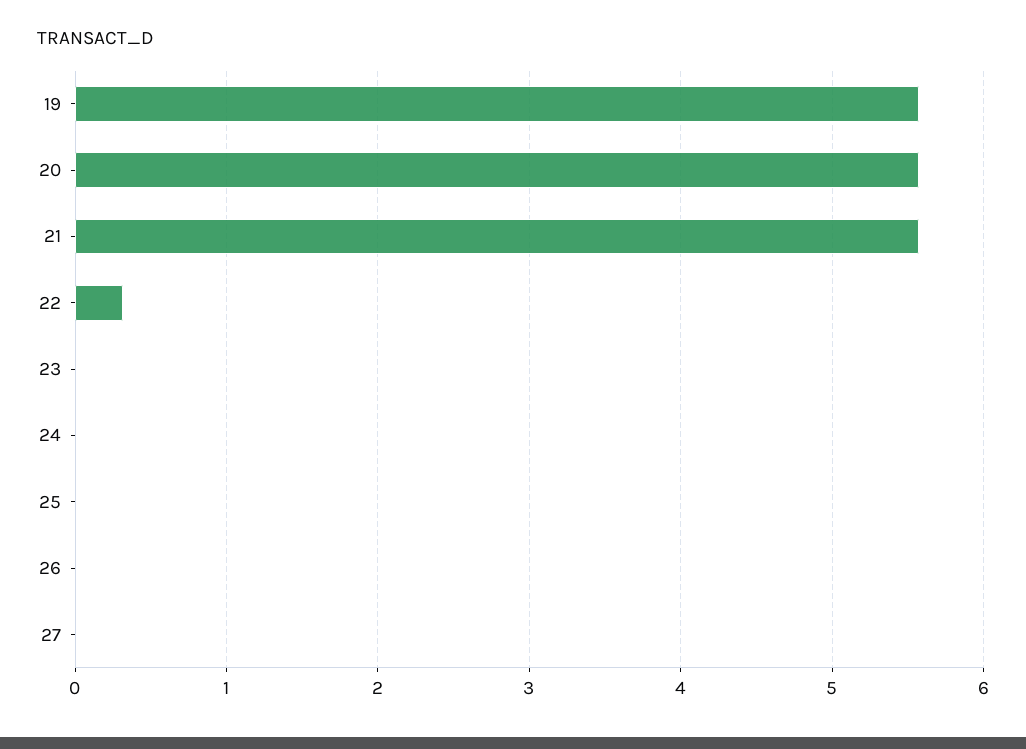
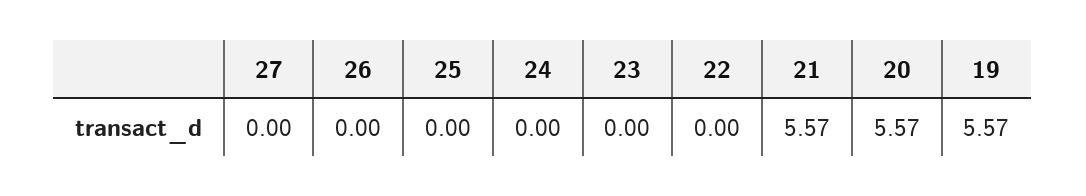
22: 0.3 -> 0

